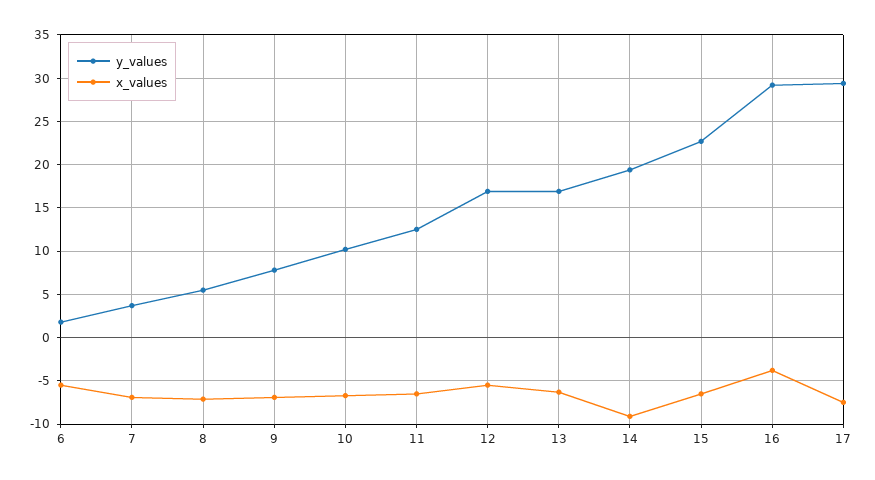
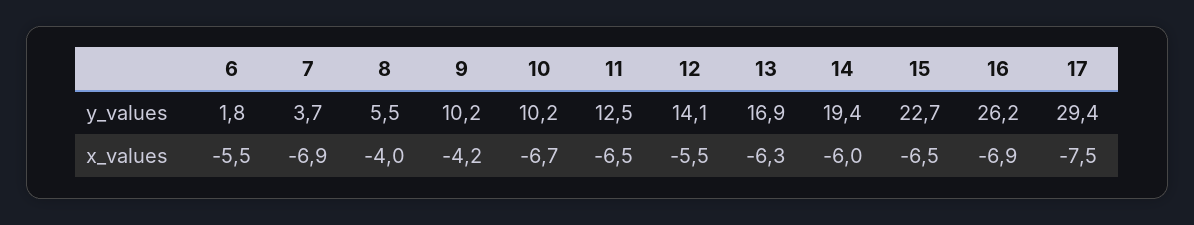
x_values, 8: -7 -> -4
y_values, 9: 8 -> 10.2
x_values, 9: -7 -> -4.2
y_values, 12: 17 -> 14.1
x_values, 14: -9 -> -6
y_values, 16: 29 -> 26.2
x_values, 16: -4 -> -6.9

